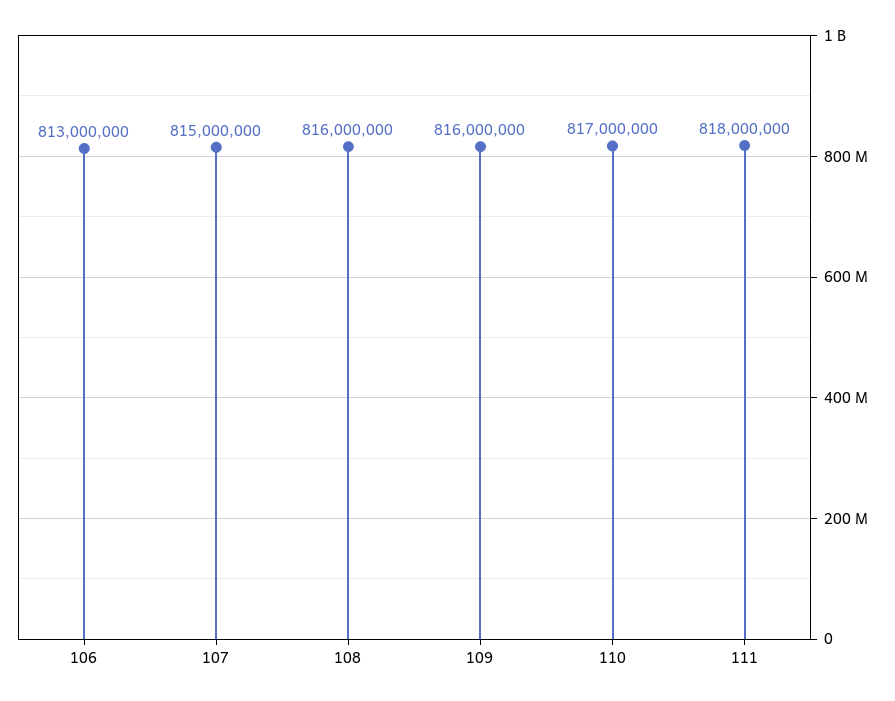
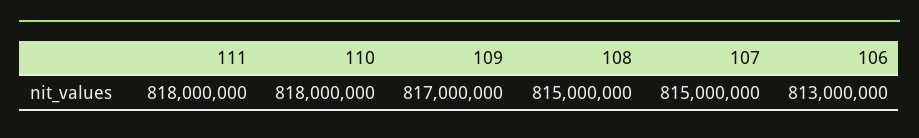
108: 816000000 -> 815000000
109: 816000000 -> 817000000
110: 817000000 -> 818000000

